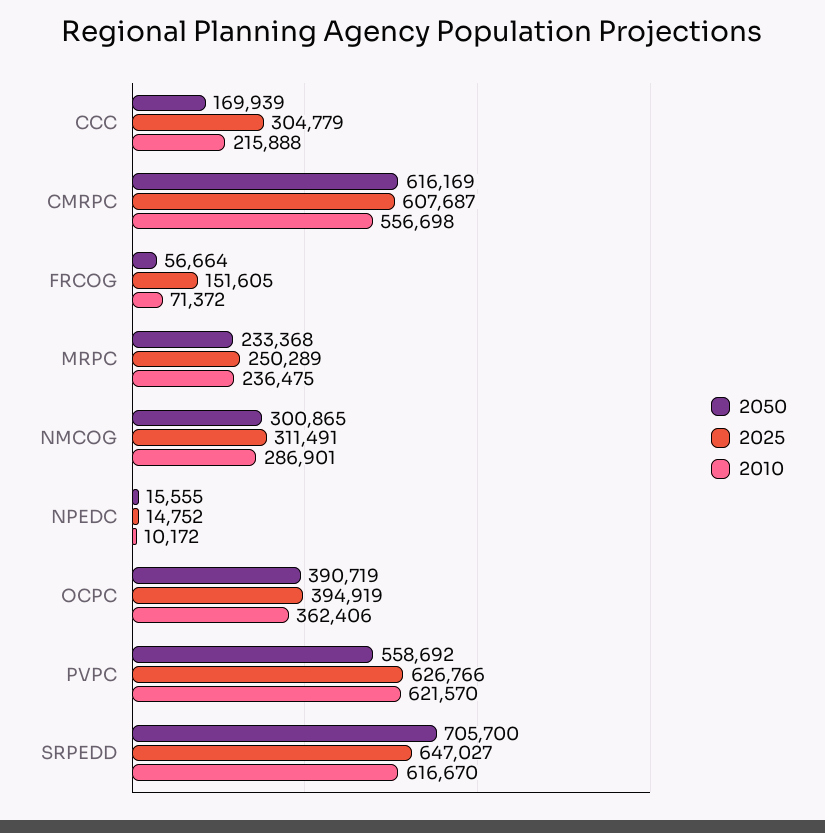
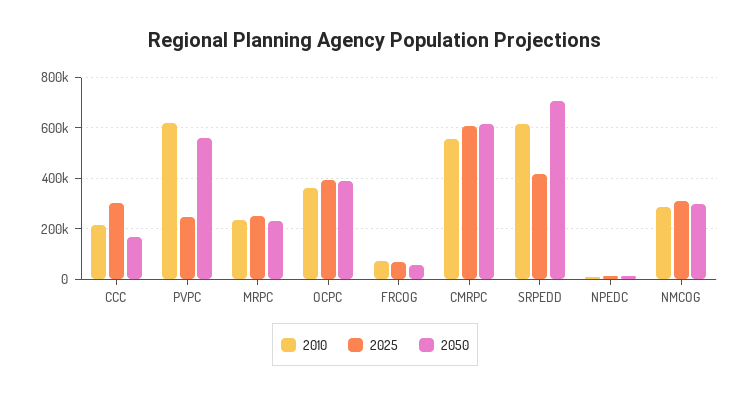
2025, FRCOG: 151605 -> 75000
2025, PVPC: 626766 -> 250000
2025, SRPEDD: 647027 -> 425000

